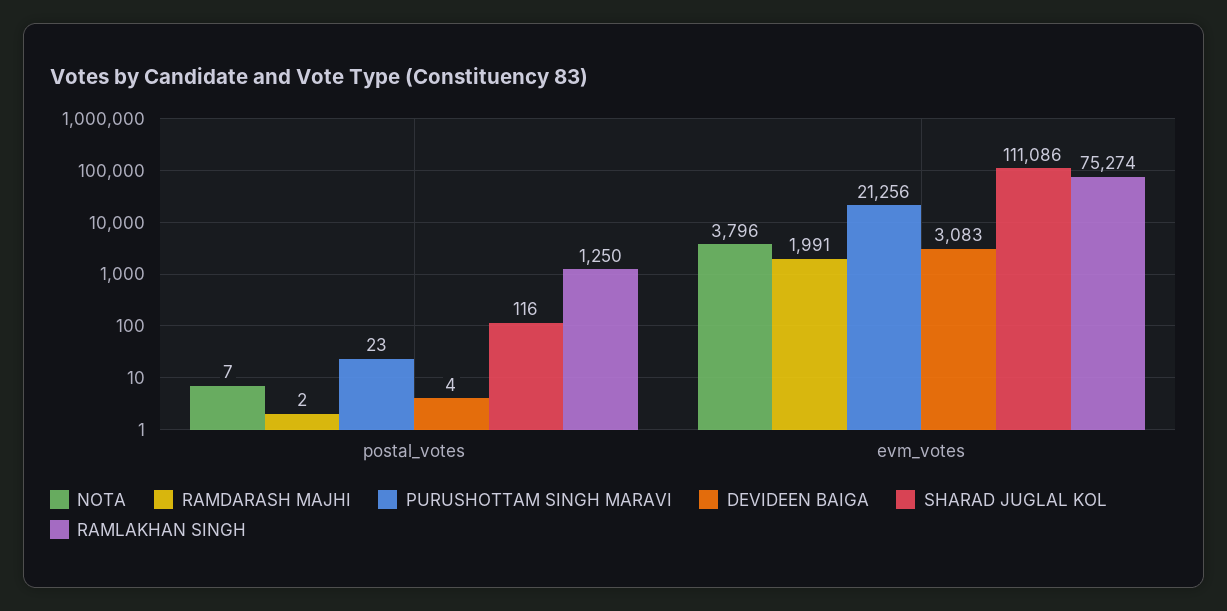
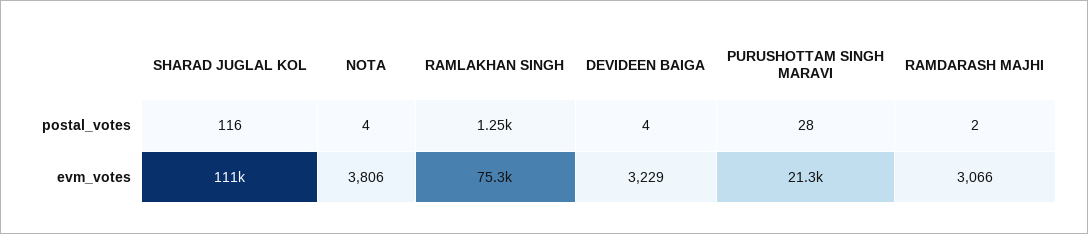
NOTA, postal_votes: 7 -> 4
PURUSHOTTAM SINGH MARAVI, postal_votes: 23 -> 28
NOTA, evm_votes: 3796 -> 3806
RAMDARASH MAJHI, evm_votes: 1991 -> 3066
DEVIDEEN BAIGA, evm_votes: 3083 -> 3229

